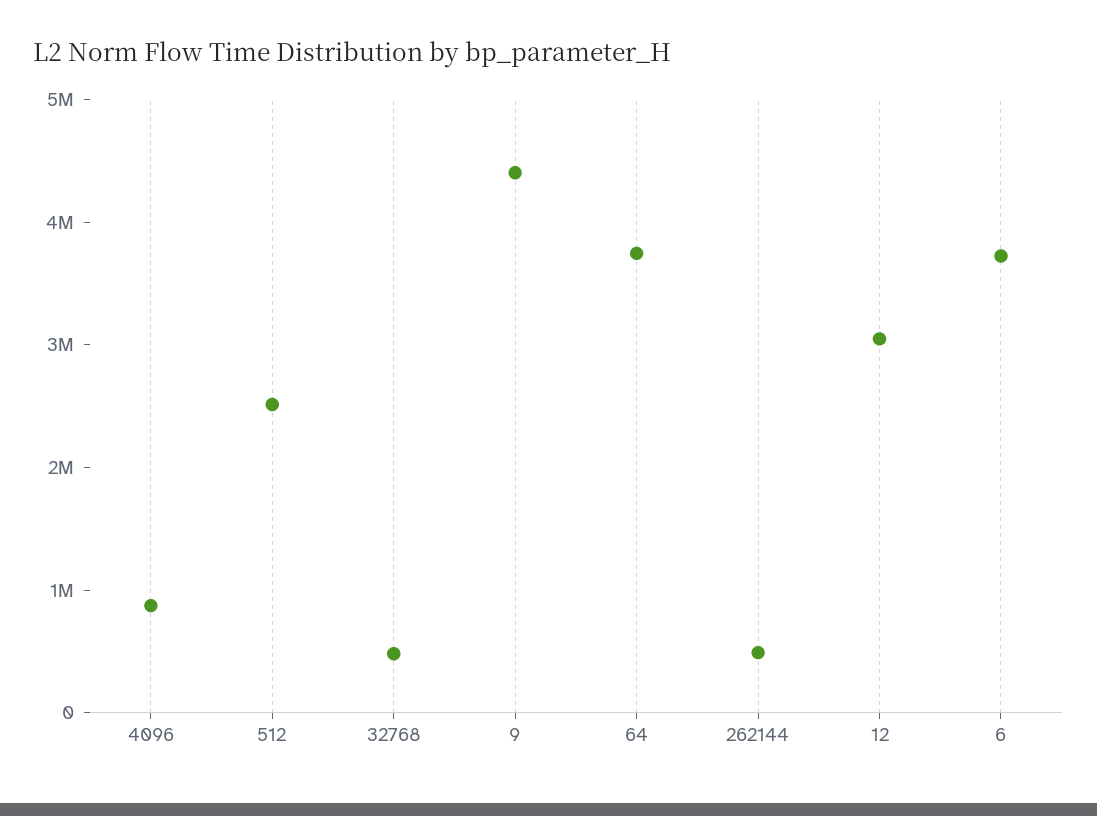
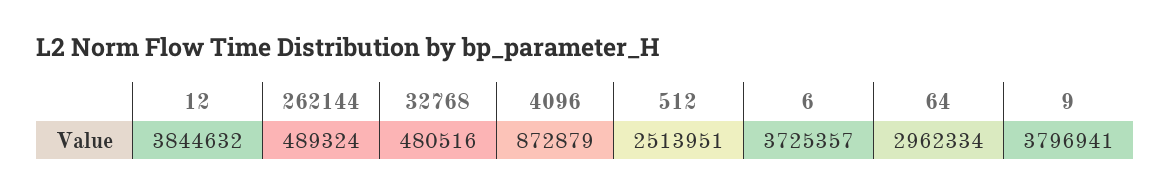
9: 4400000 -> 3796941
64: 3800000 -> 2962334
12: 3000000 -> 3844632

